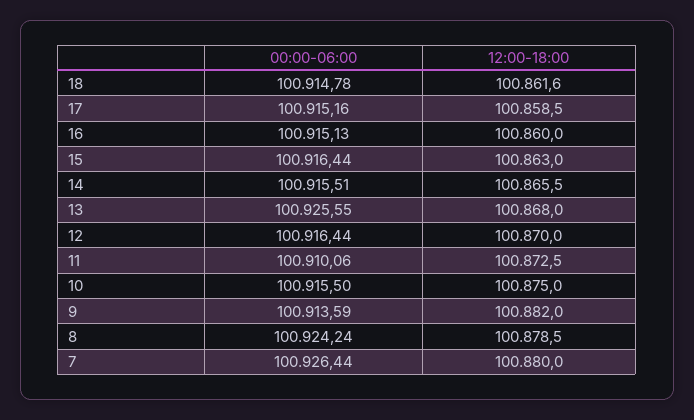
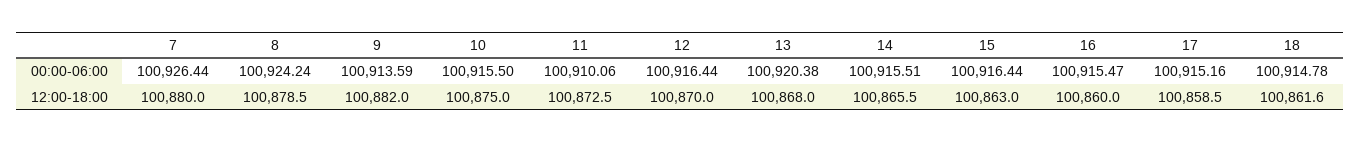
00:00-06:00, 16: 100915.13 -> 100915.47
00:00-06:00, 13: 100925.55 -> 100920.38

